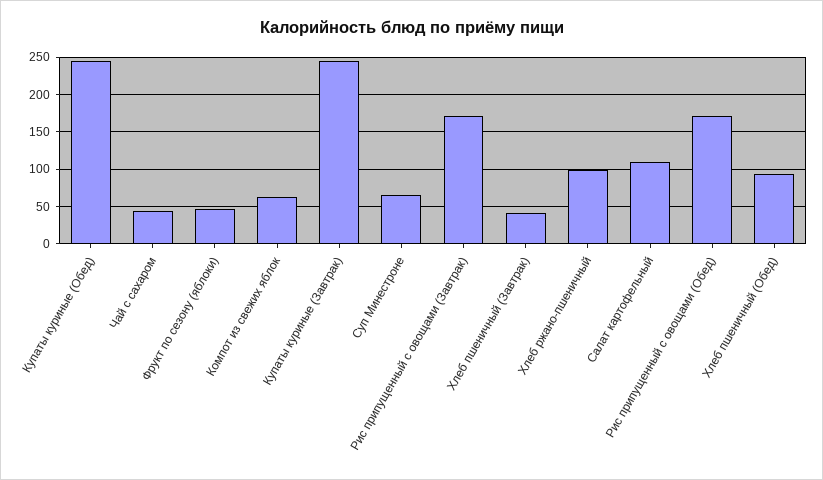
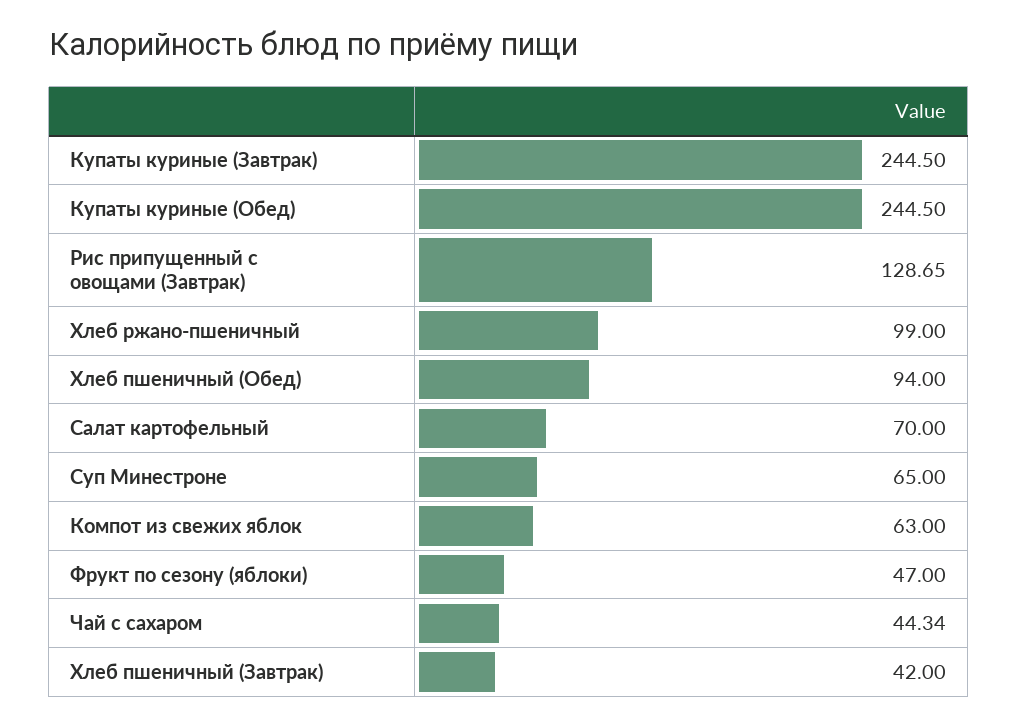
Рис припущенный с овощами (Завтрак): 170 -> 128.65
Салат картофельный: 110 -> 70
Рис припущенный с овощами (Обед): 170 -> none

